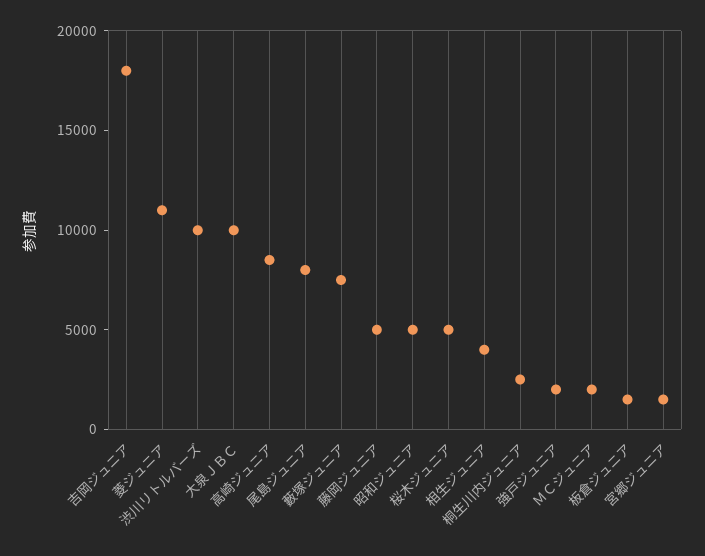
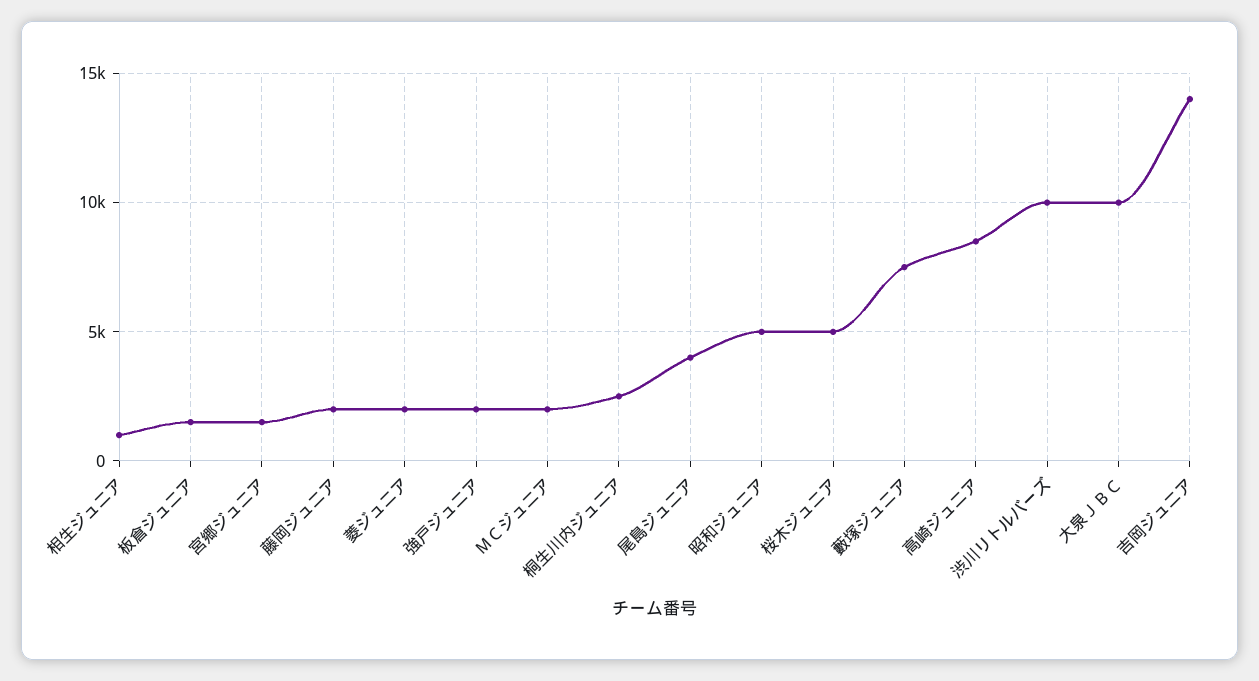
吉岡ジュニア: 18000 -> 14000
菱ジュニア: 11000 -> 2000
尾島ジュニア: 8000 -> 4000
藤岡ジュニア: 5000 -> 2000
相生ジュニア: 4000 -> 1000

